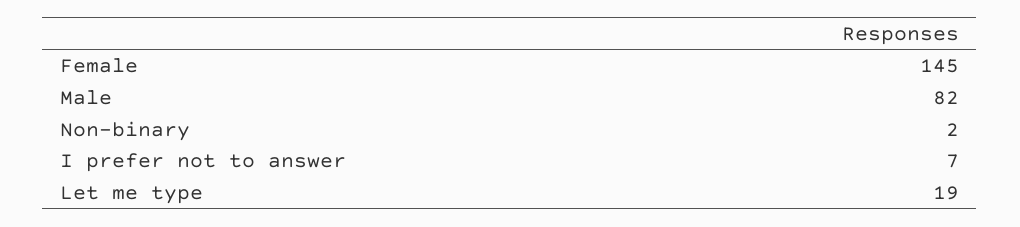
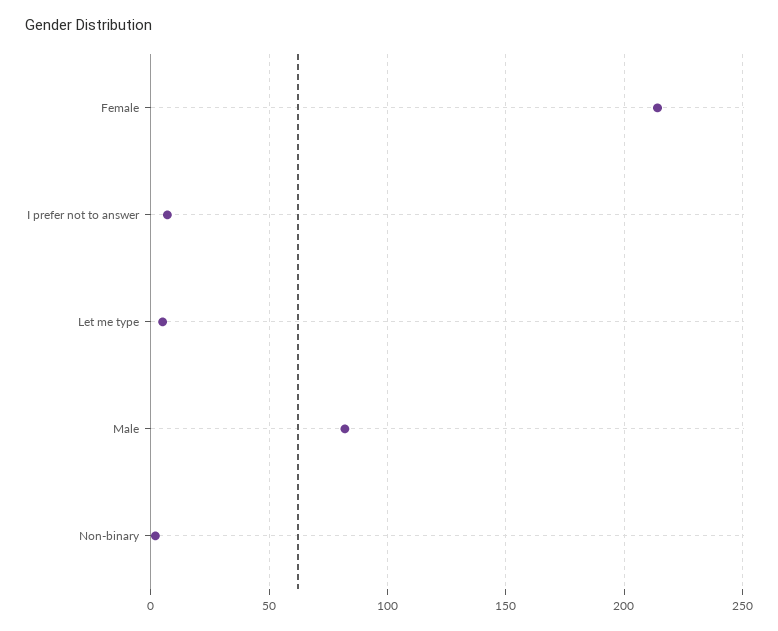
Female: 145 -> 215
Let me type: 19 -> 5

